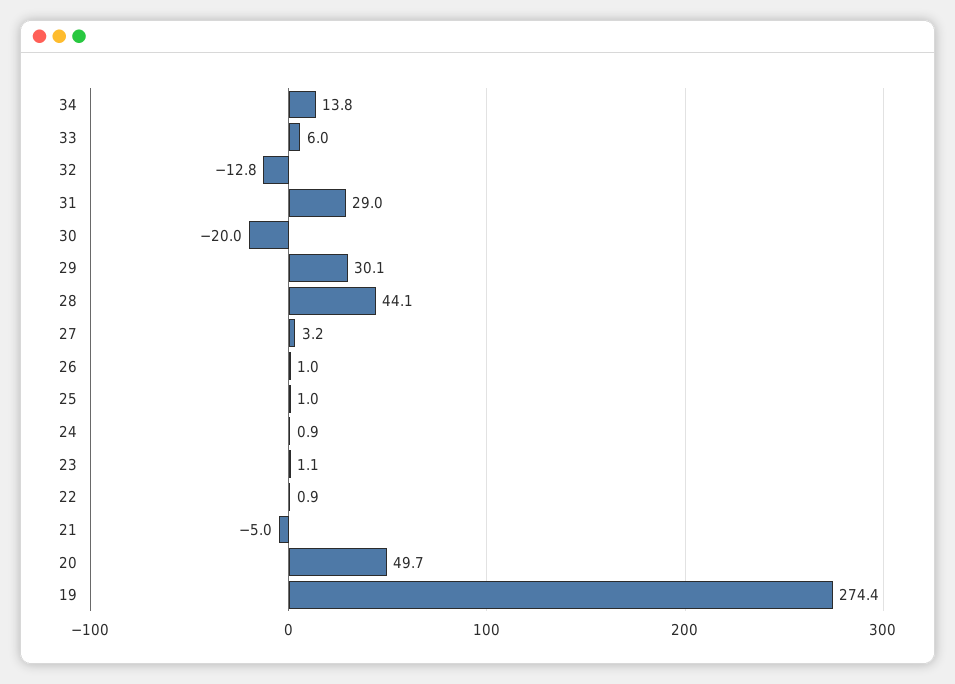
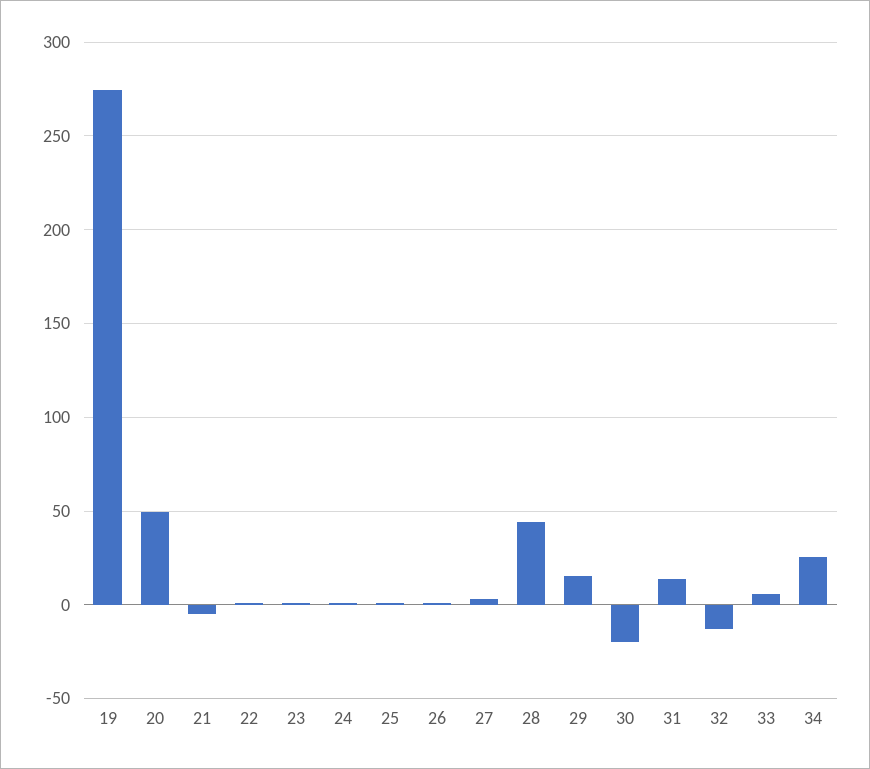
34: 13.8 -> 25
31: 29 -> 15
29: 30.1 -> 15

